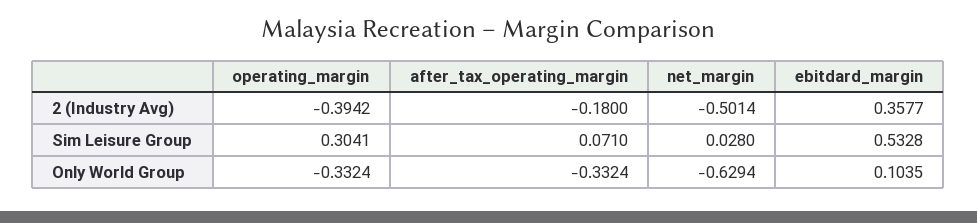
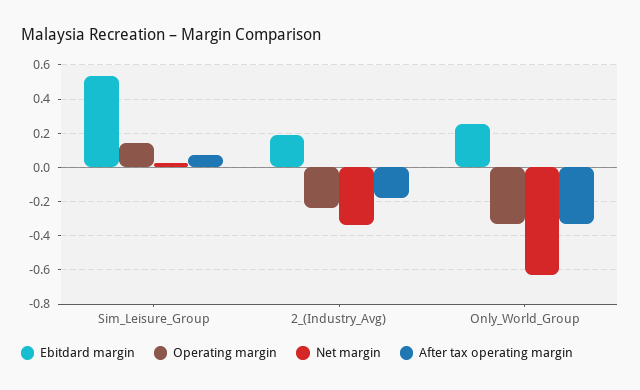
operating_margin, 2 (Industry Avg): -0.3942 -> -0.25
net_margin, 2 (Industry Avg): -0.5014 -> -0.35
ebitdard_margin, 2 (Industry Avg): 0.3577 -> 0.2
operating_margin, Sim Leisure Group: 0.3041 -> 0.15
ebitdard_margin, Only World Group: 0.1035 -> 0.25

